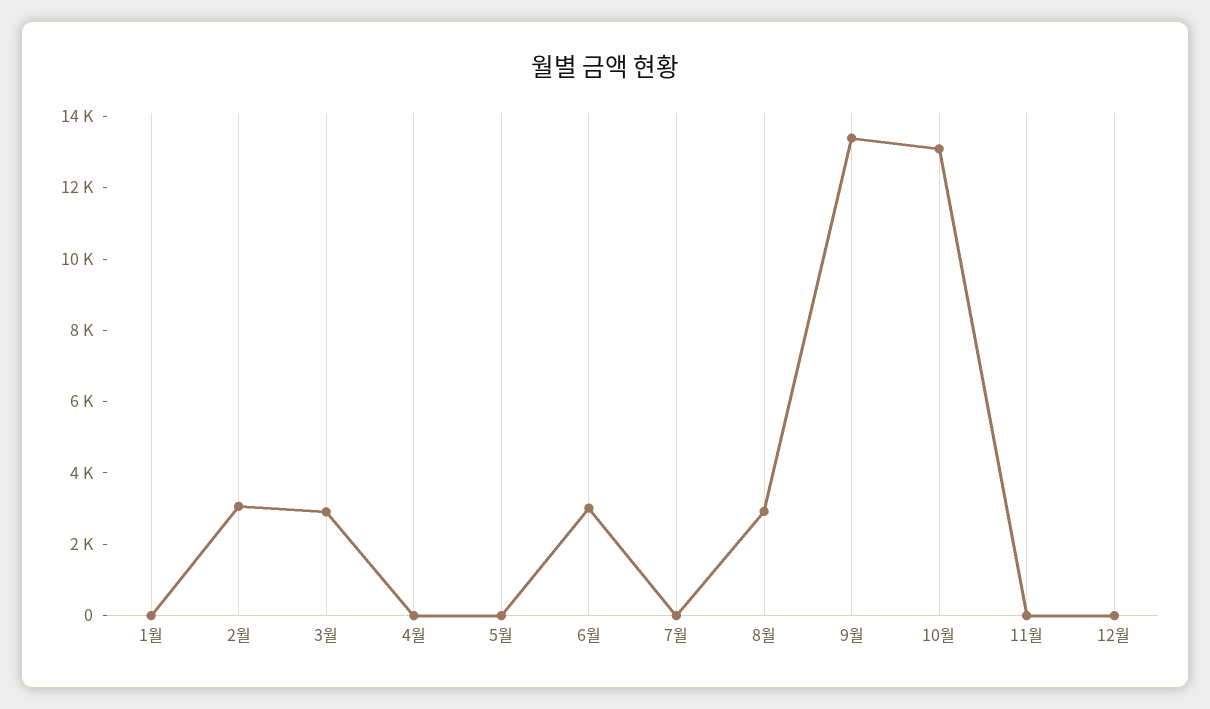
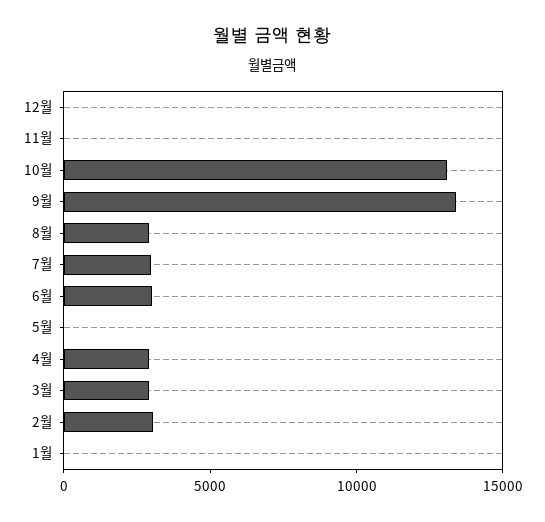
4월: 0 -> 3000
7월: 0 -> 3000

